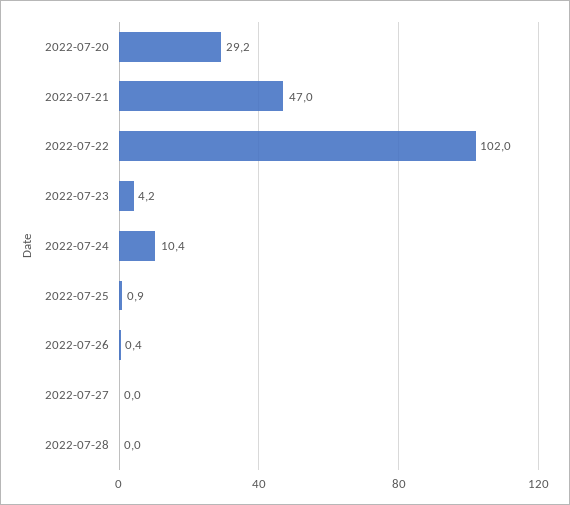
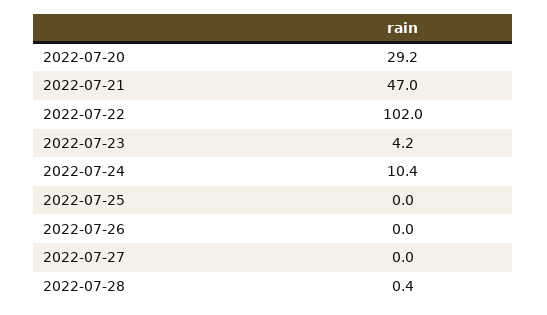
2022-07-25: 0.9 -> 0
2022-07-26: 0.4 -> 0
2022-07-28: 0 -> 0.4

